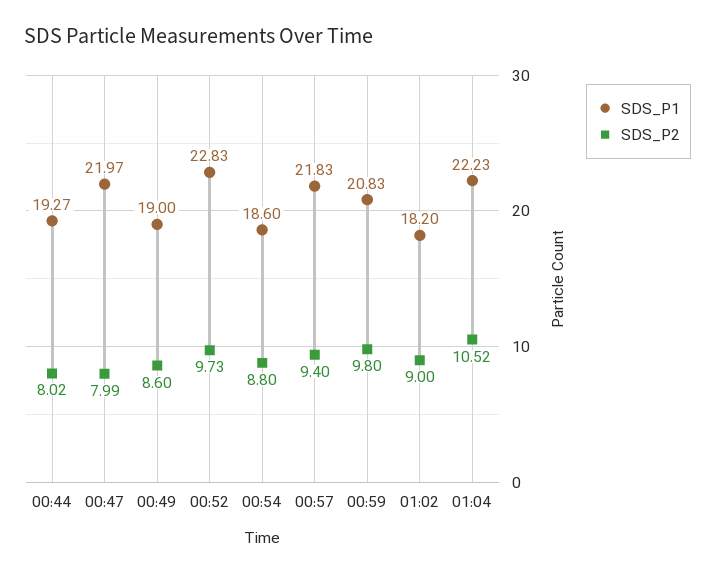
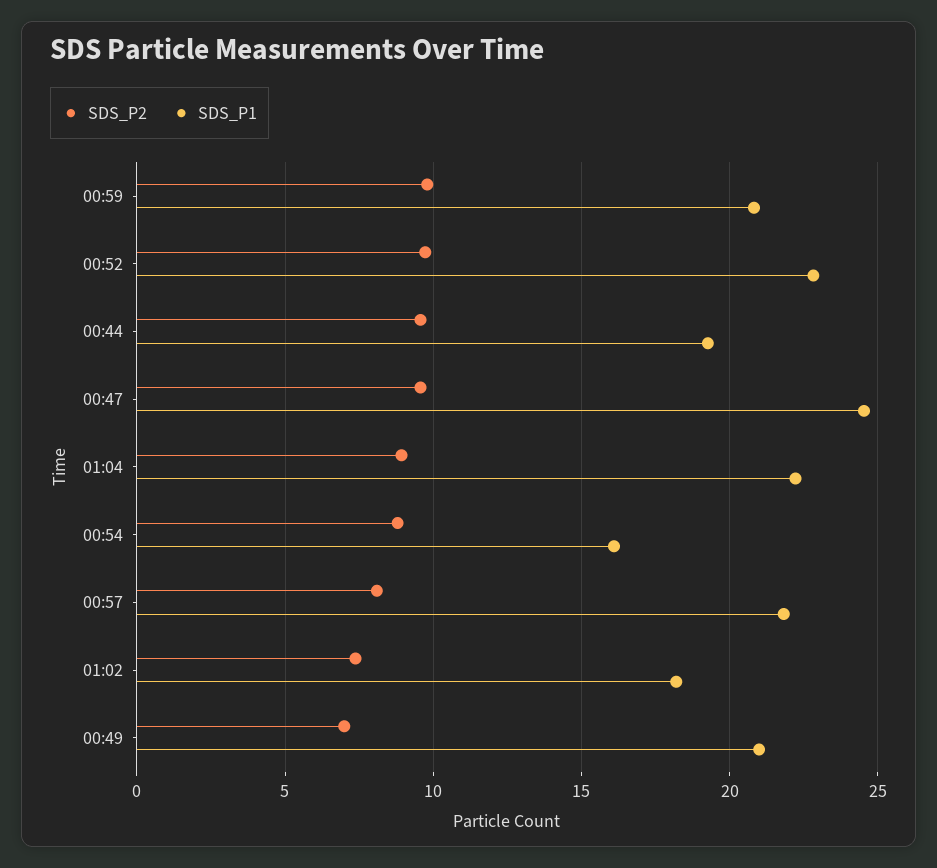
SDS_P2, 00:44: 8.02 -> 9.5
SDS_P1, 00:47: 21.97 -> 24.5
SDS_P2, 00:47: 7.99 -> 9.5
SDS_P1, 00:49: 19 -> 21
SDS_P2, 00:49: 8.6 -> 7
SDS_P1, 00:54: 18.6 -> 16
SDS_P2, 00:57: 9.4 -> 8
SDS_P2, 01:02: 9 -> 7.5
SDS_P2, 01:04: 10.52 -> 9

